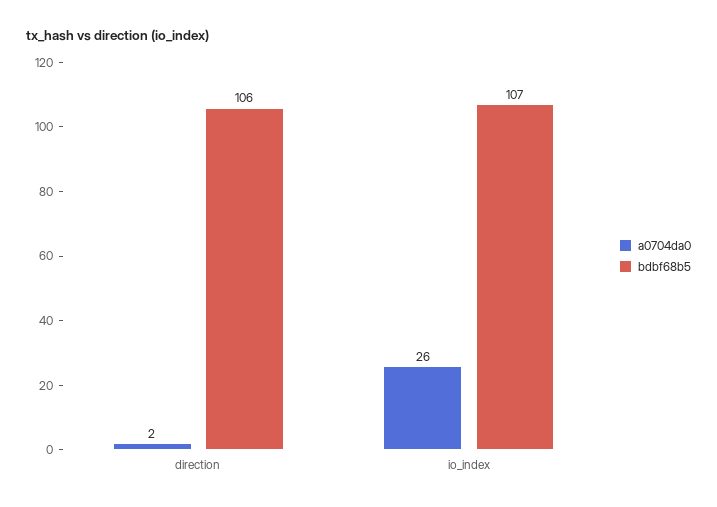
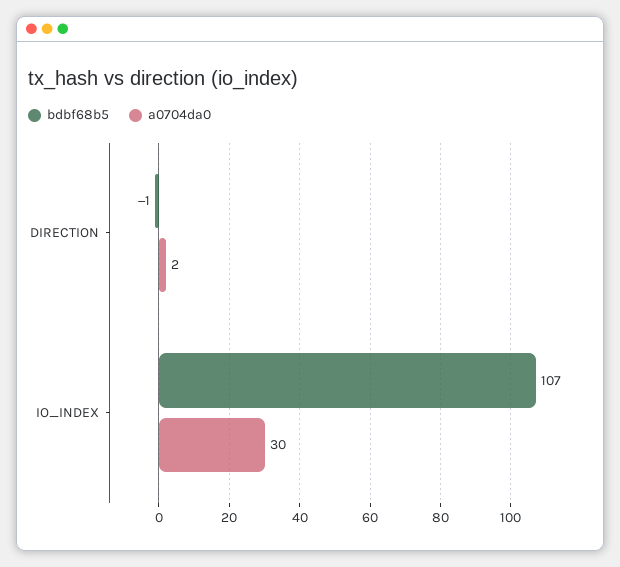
bdbf68b5, direction: 106 -> -1
a0704da0, io_index: 26 -> 30

